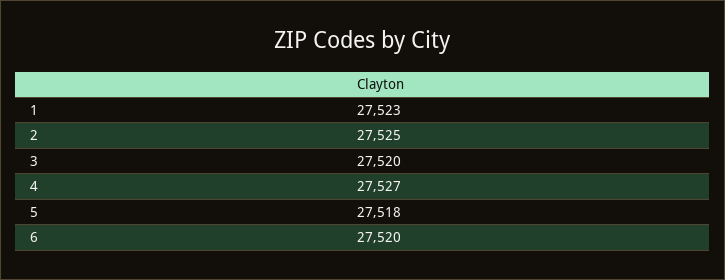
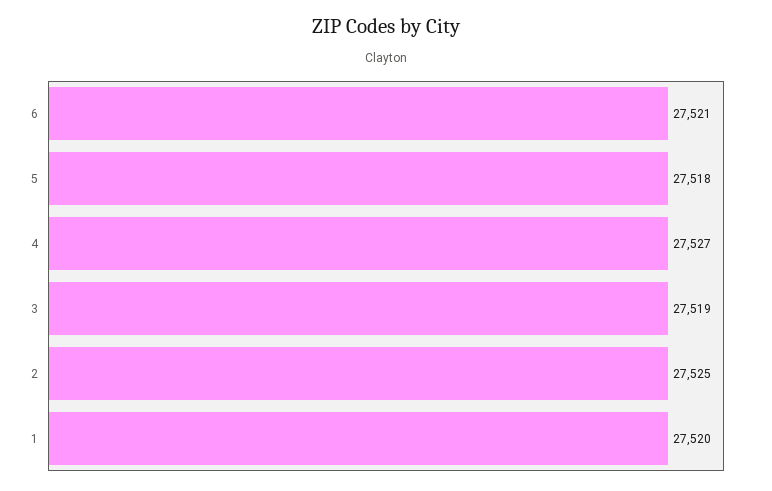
1: 27523 -> 27520
3: 27520 -> 27519
6: 27520 -> 27521

